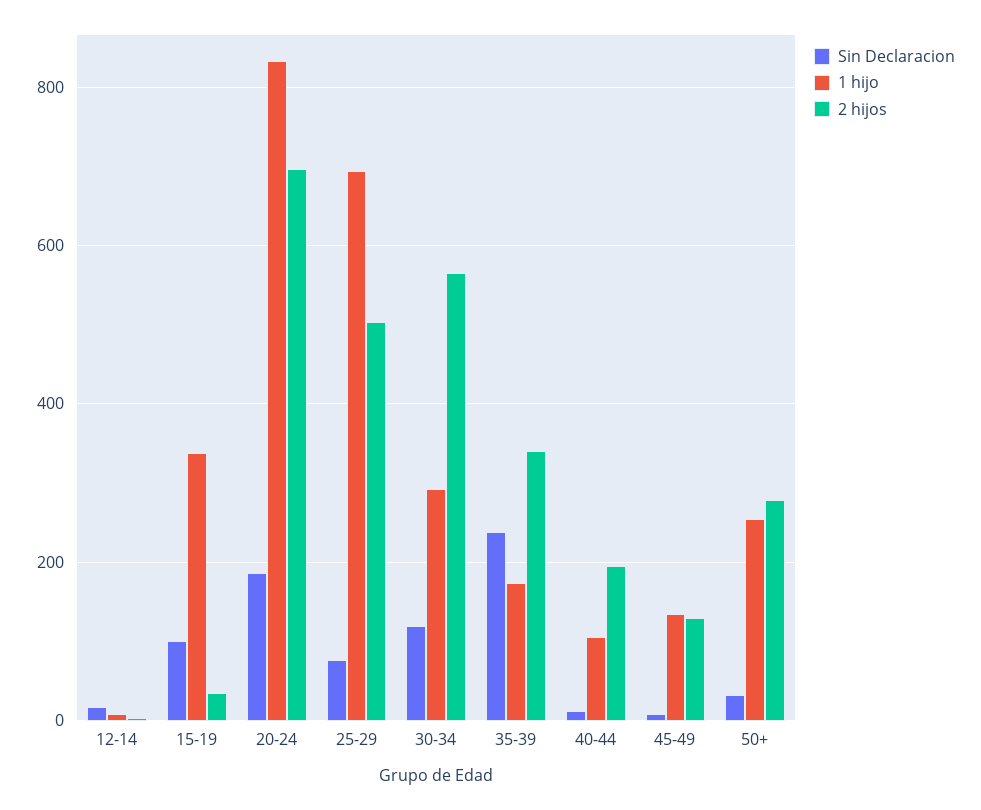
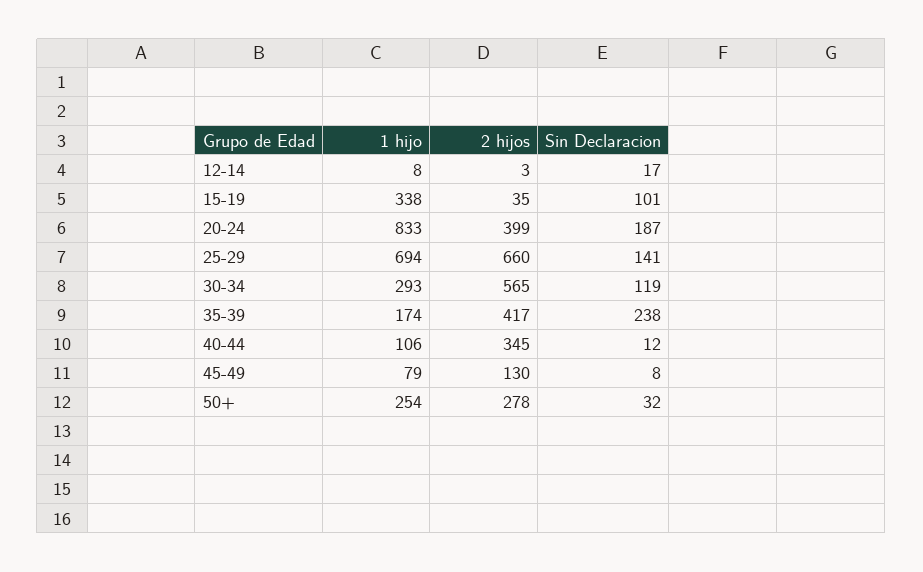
2 hijos, 20-24: 700 -> 399
Sin Declaracion, 25-29: 80 -> 141
2 hijos, 25-29: 500 -> 660
2 hijos, 35-39: 340 -> 417
2 hijos, 40-44: 200 -> 345
1 hijo, 45-49: 140 -> 79

